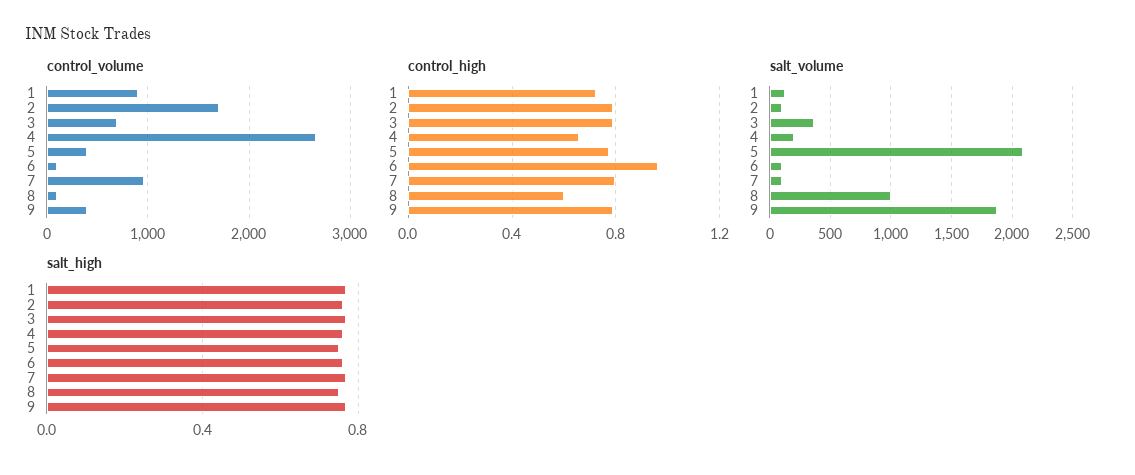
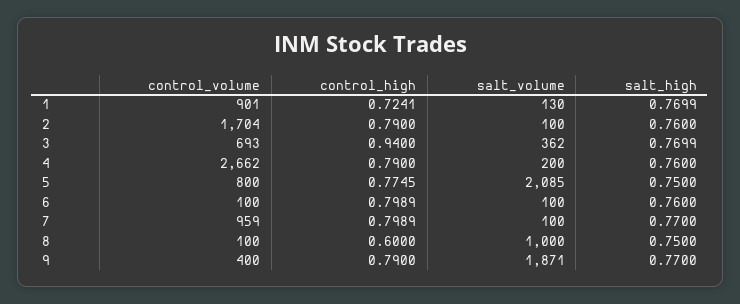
control_volume, 5: 400 -> 800
control_high, 3: 0.8 -> 0.94
control_high, 4: 0.65 -> 0.79
control_high, 6: 0.95 -> 0.7989

